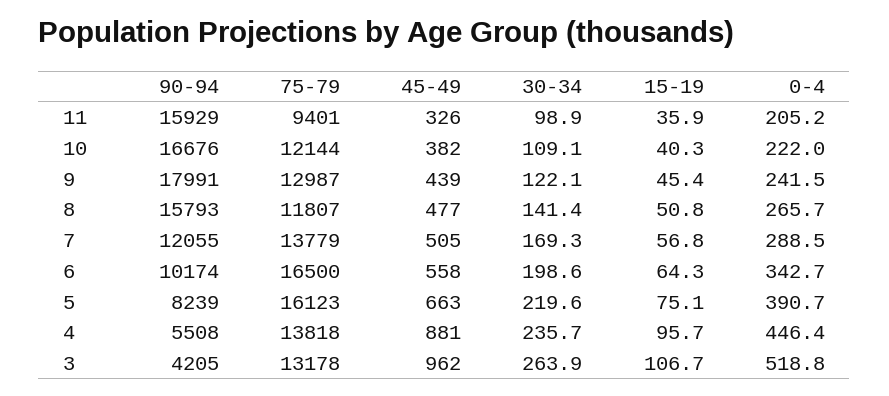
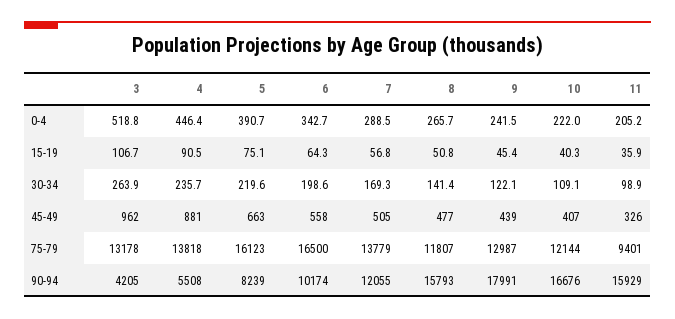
45-49, 10: 382 -> 407
15-19, 4: 95.7 -> 90.5

